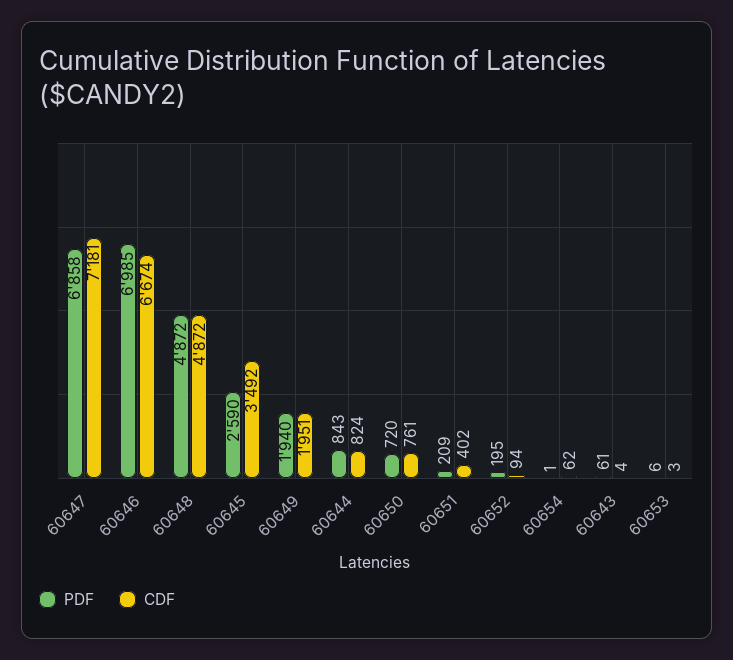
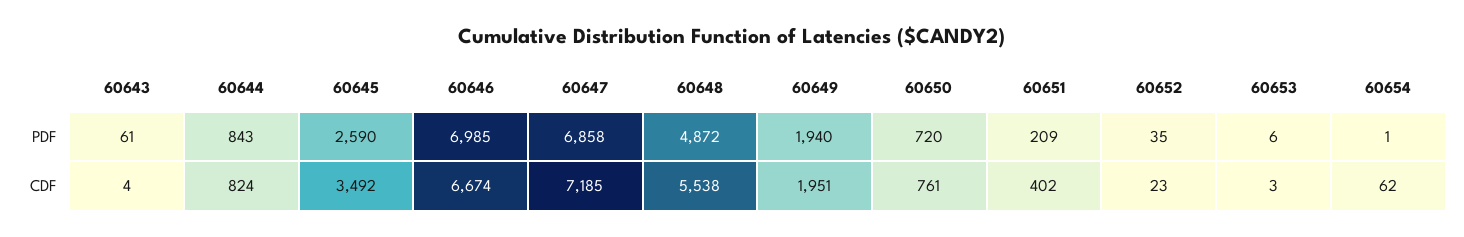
CDF, 60647: 7181 -> 7185
CDF, 60648: 4872 -> 5538
PDF, 60652: 195 -> 35
CDF, 60652: 94 -> 23

